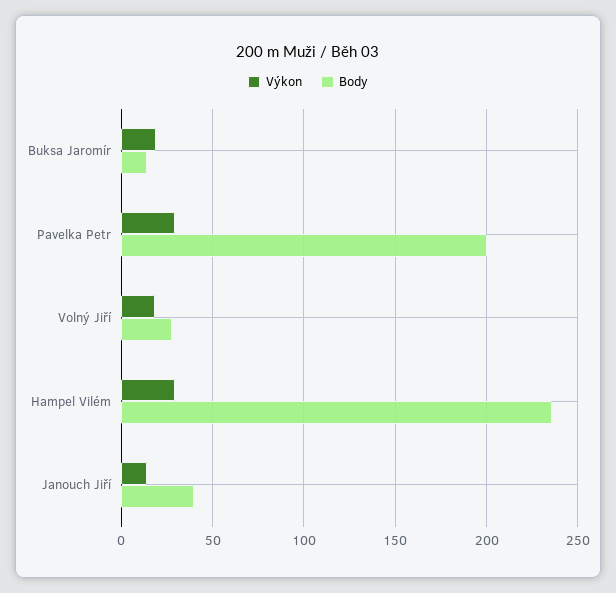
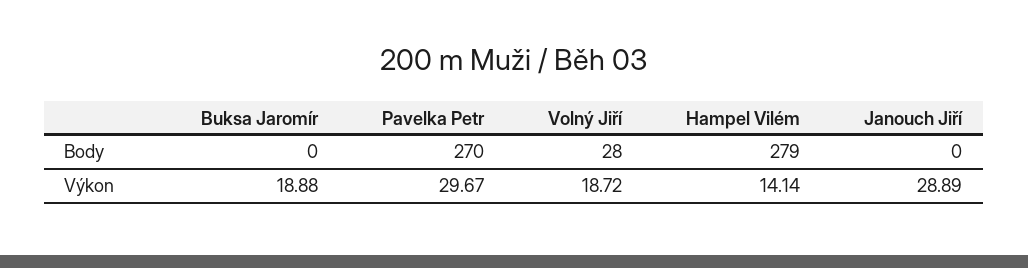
Body, Buksa Jaromír: 15 -> 0
Body, Pavelka Petr: 200 -> 270
Výkon, Hampel Vilém: 30 -> 14.14
Body, Hampel Vilém: 235 -> 279
Výkon, Janouch Jiří: 15 -> 28.89
Body, Janouch Jiří: 40 -> 0

